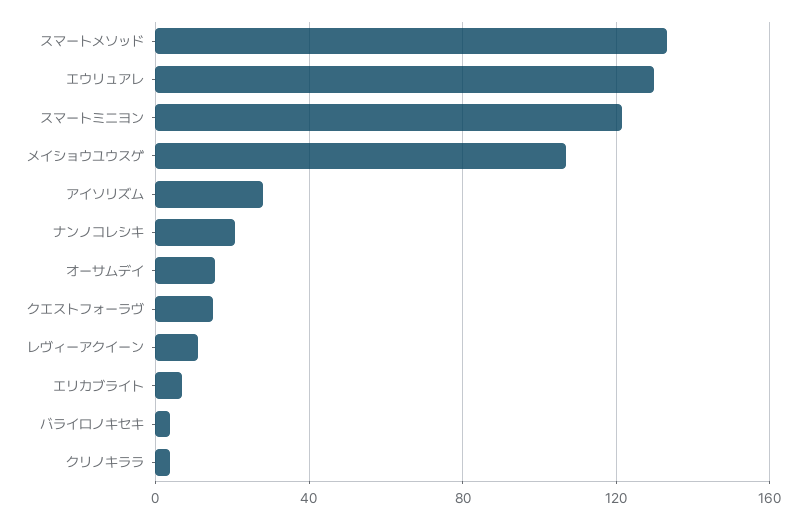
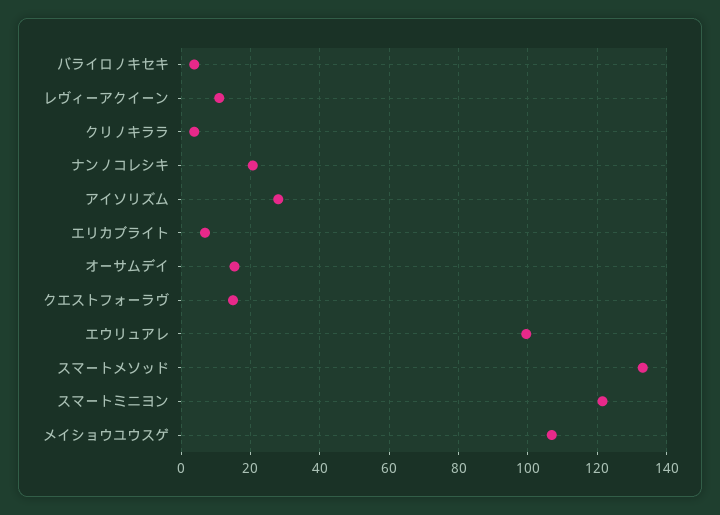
エウリュアレ: 130 -> 100

